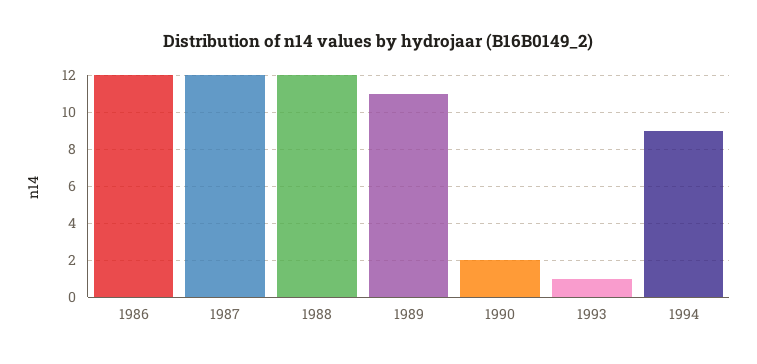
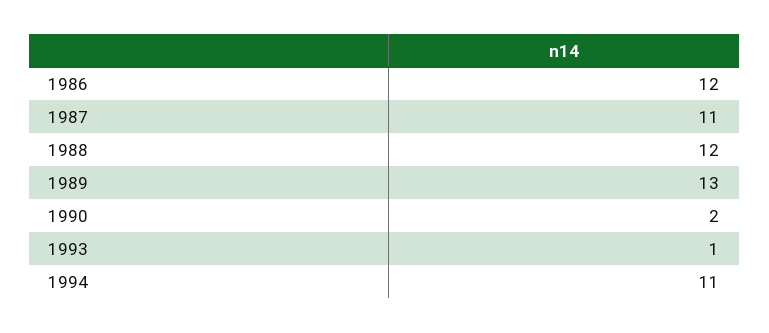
1987: 12 -> 11
1989: 11 -> 13
1994: 9 -> 11

